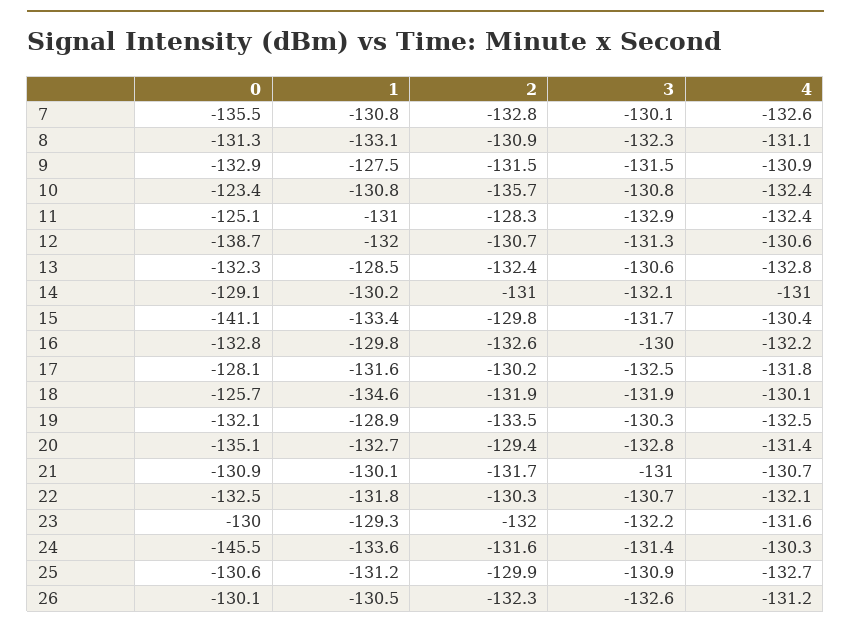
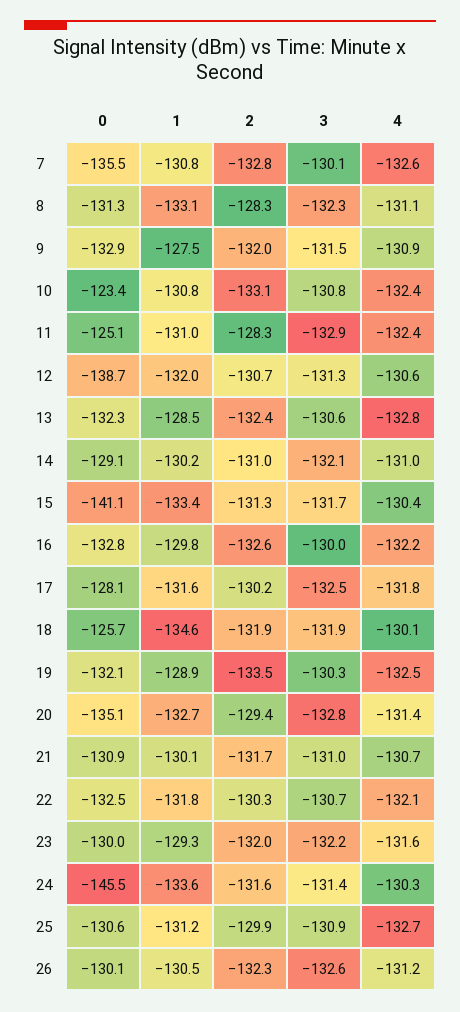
2, 8: -130.9 -> -128.3
2, 9: -131.5 -> -132
2, 10: -135.7 -> -133.1
2, 15: -129.8 -> -131.3

